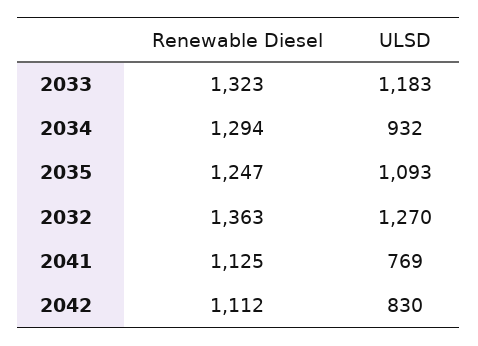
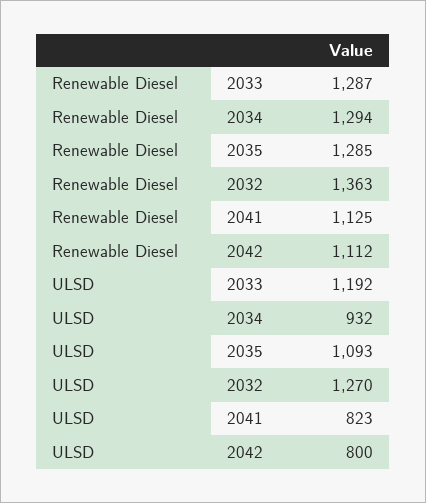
Renewable Diesel, 2033: 1323 -> 1287
ULSD, 2033: 1183 -> 1192
Renewable Diesel, 2035: 1247 -> 1285
ULSD, 2041: 769 -> 823
ULSD, 2042: 830 -> 800

